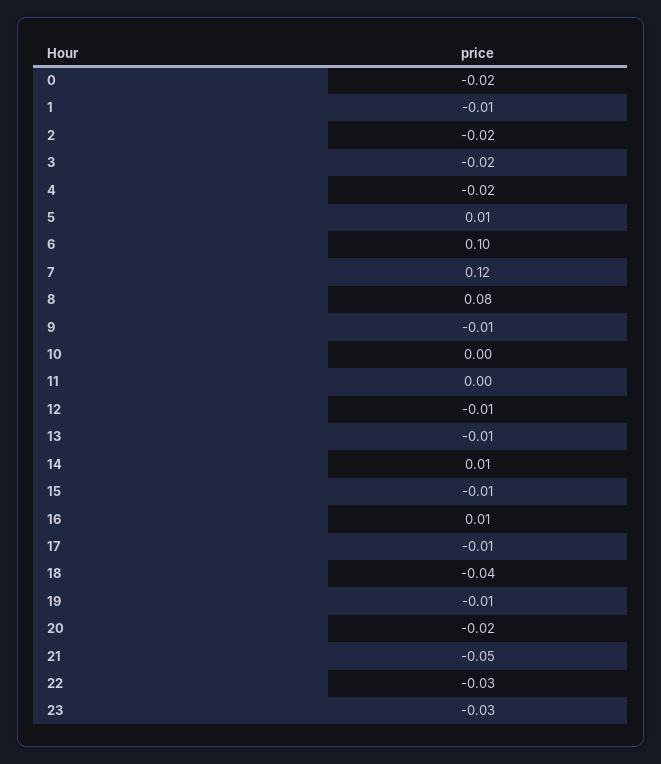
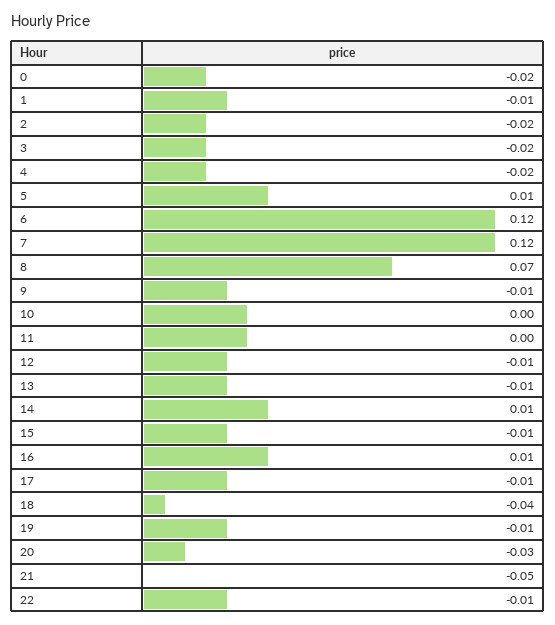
6: 0.1 -> 0.12
8: 0.08 -> 0.07
20: -0.02 -> -0.03
22: -0.03 -> -0.01
23: -0.03 -> none

